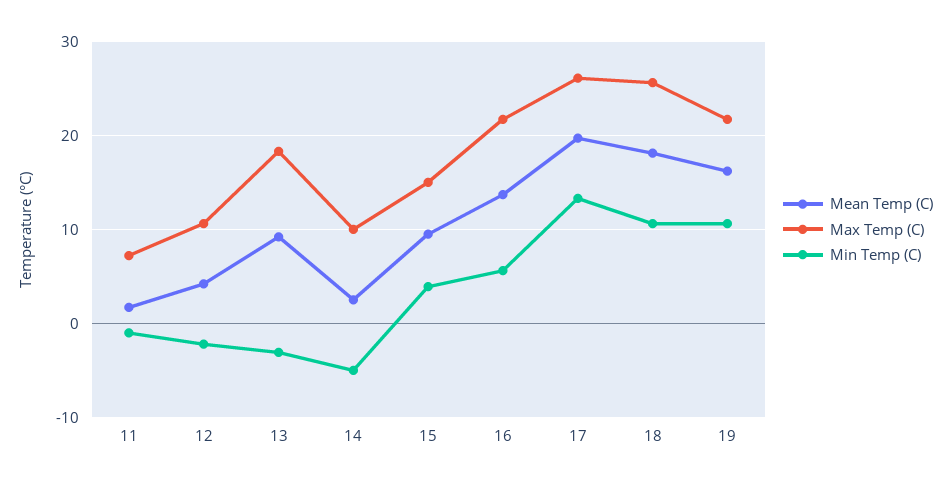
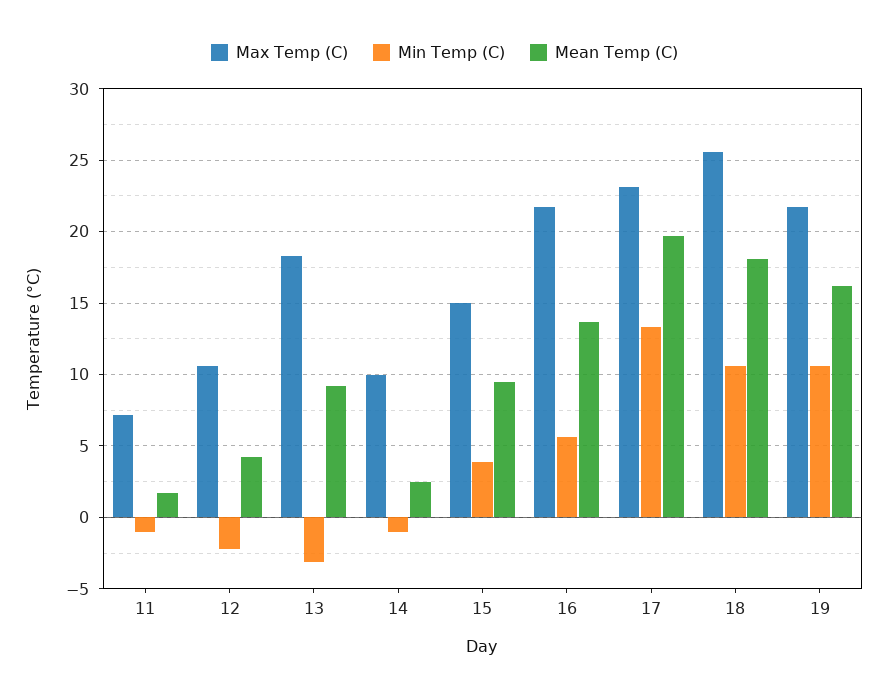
Min Temp (C), 14: -5 -> -1
Max Temp (C), 17: 26 -> 23

